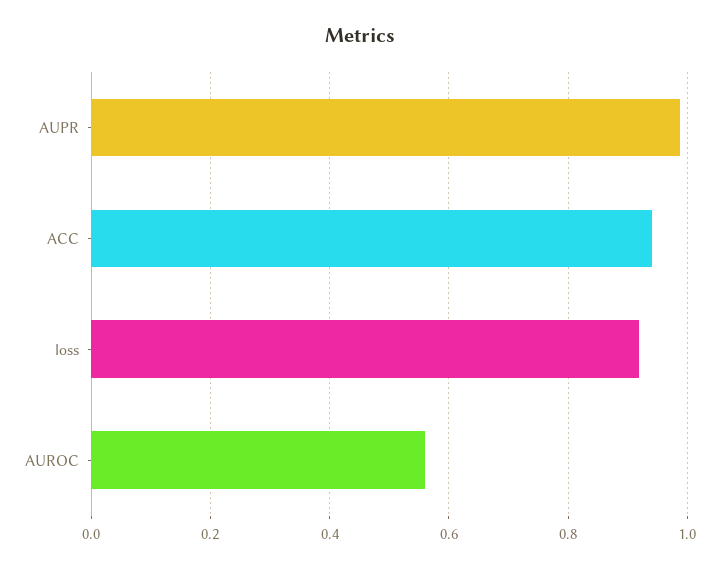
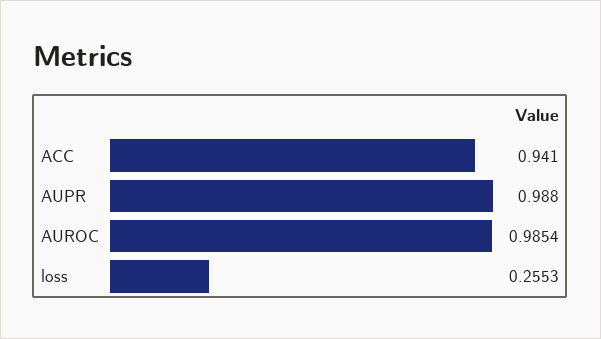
loss: 0.92 -> 0.2553
AUROC: 0.56 -> 0.9854

